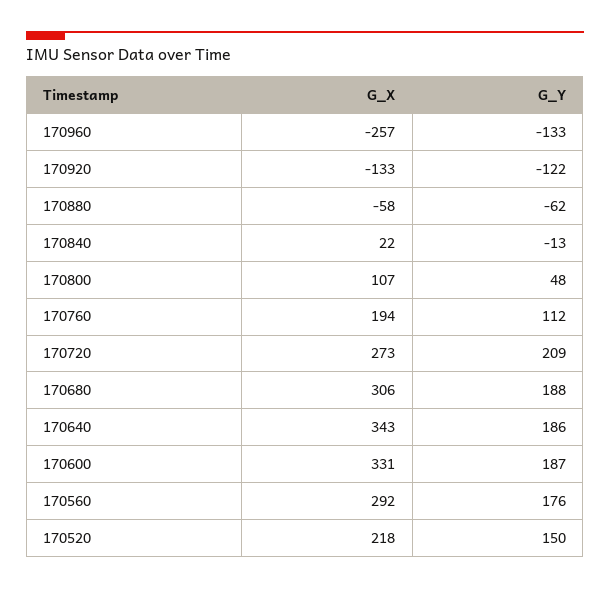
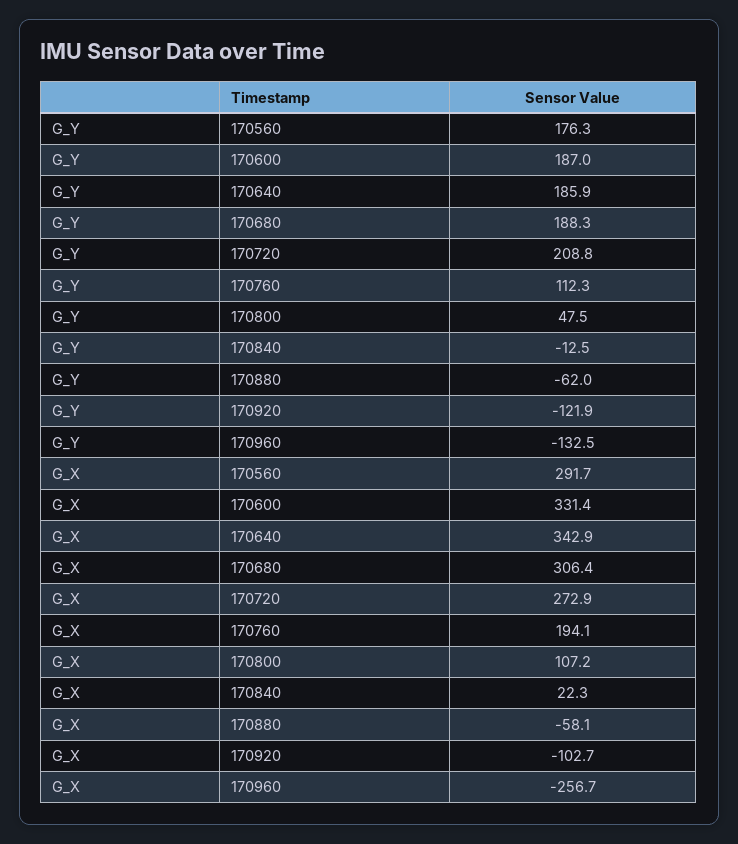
G_X, 170920: -133 -> -102.7
G_X, 170520: 218 -> none
G_Y, 170520: 150 -> none

